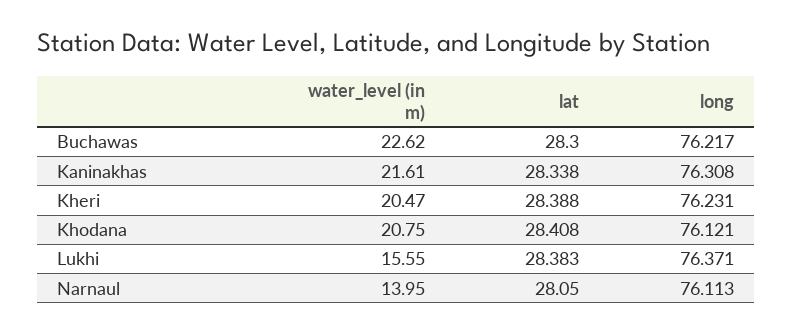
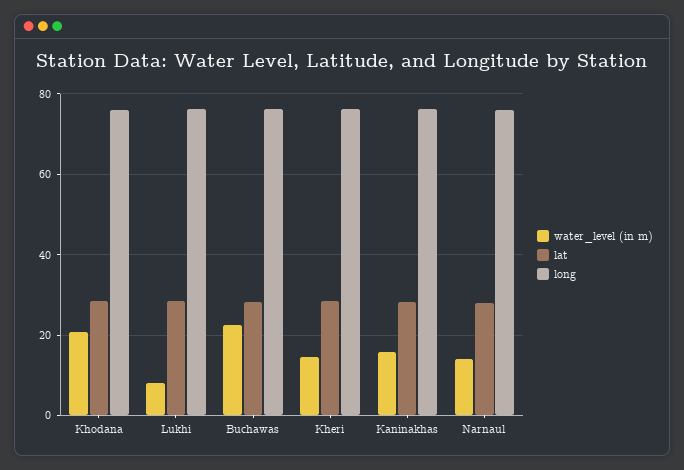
water_level (in m), Kaninakhas: 21.61 -> 16
water_level (in m), Kheri: 20.47 -> 14
water_level (in m), Lukhi: 15.55 -> 8

